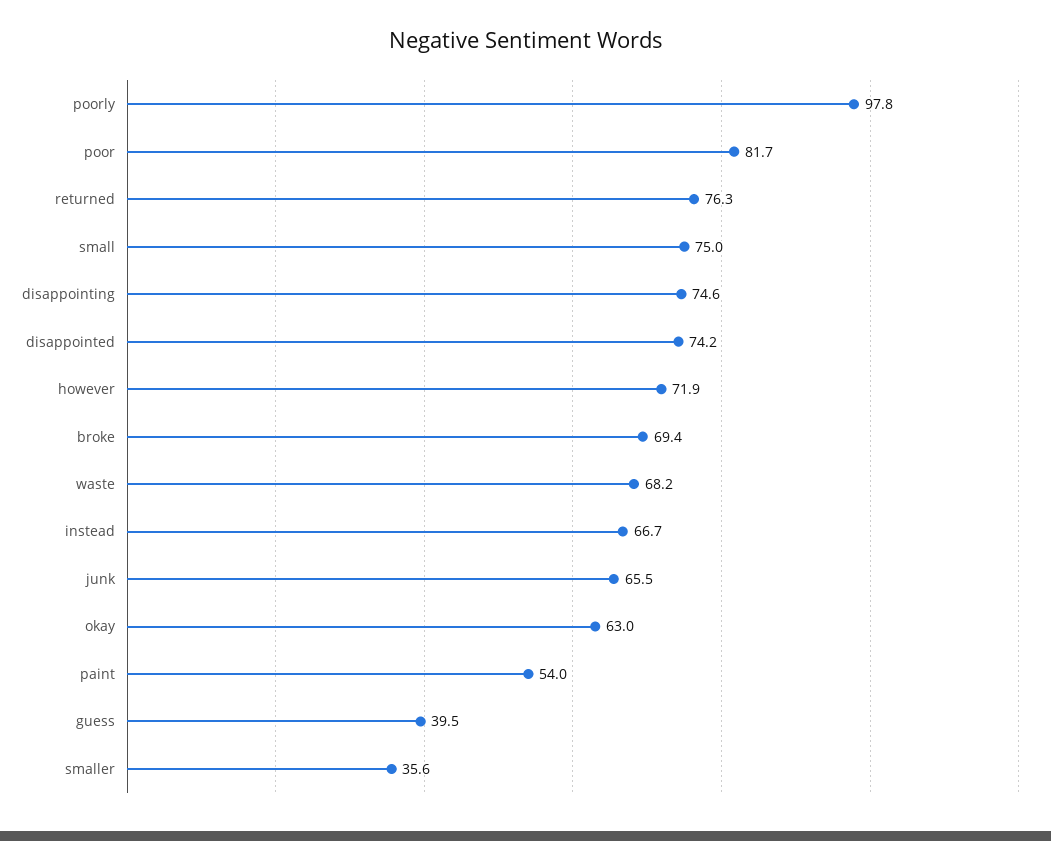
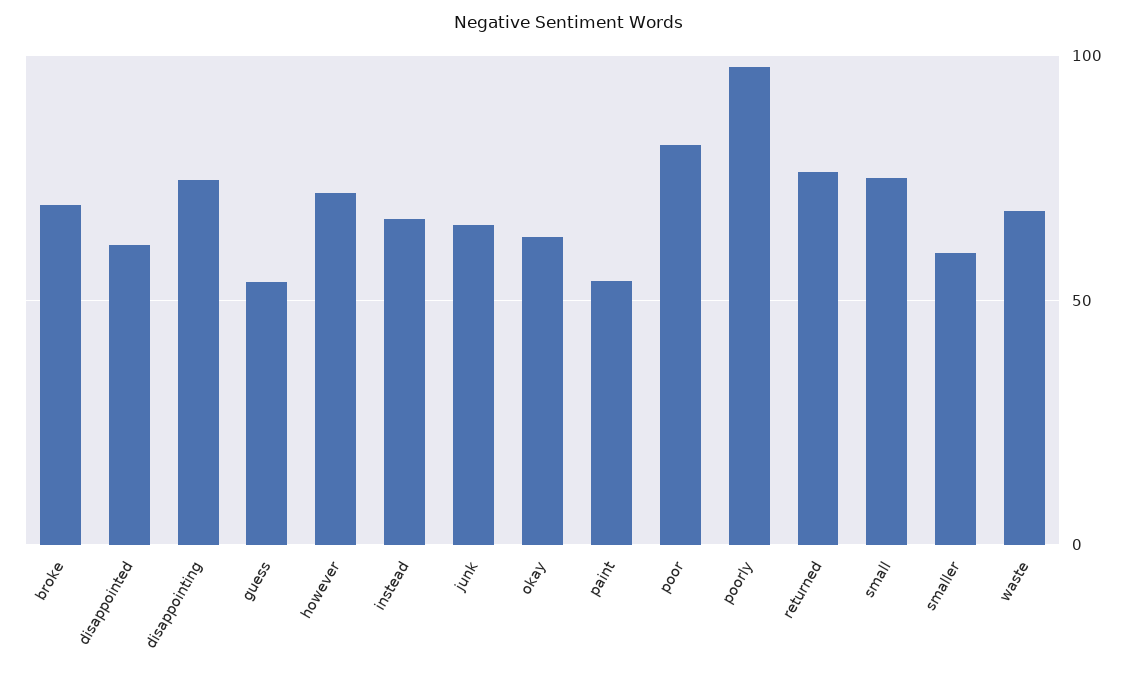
disappointed: 74.2 -> 60
guess: 39.5 -> 55
smaller: 35.6 -> 60

